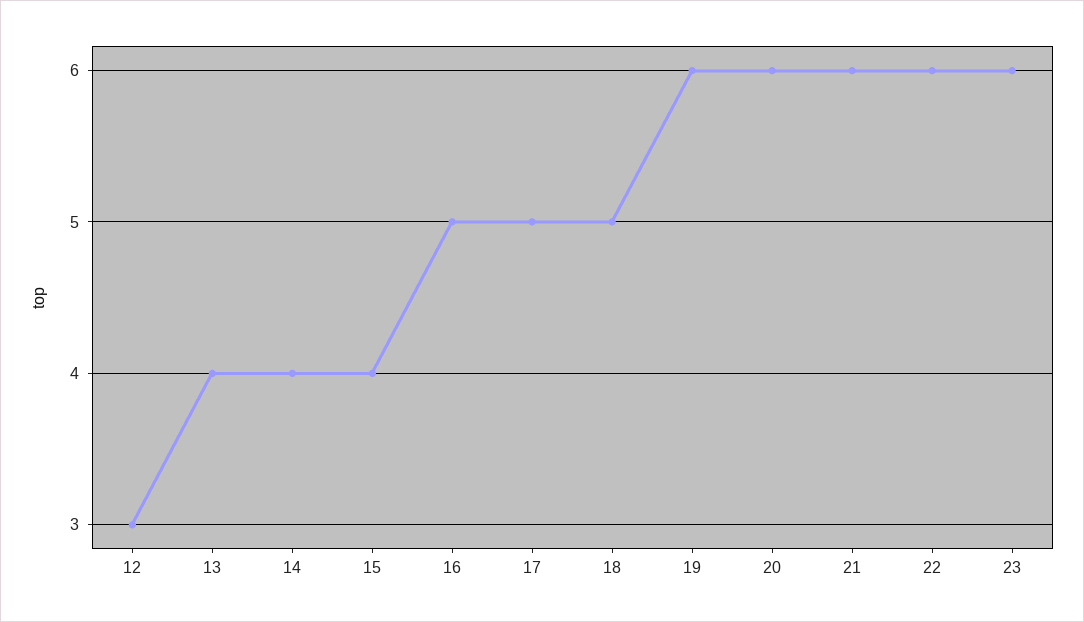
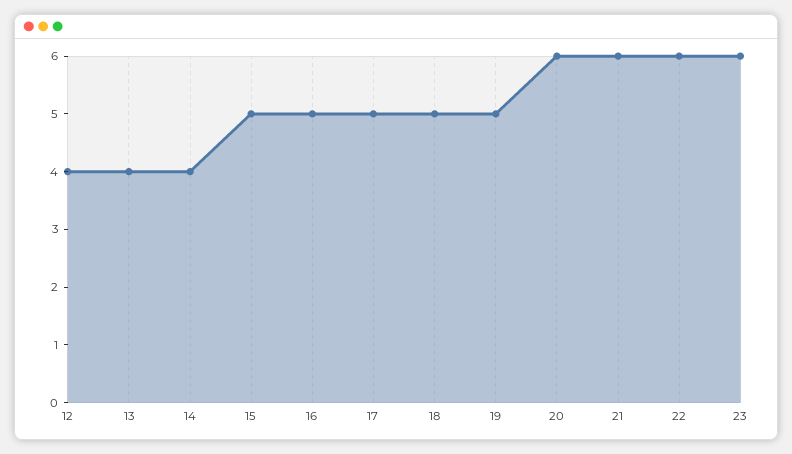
12: 3 -> 4
15: 4 -> 5
19: 6 -> 5

